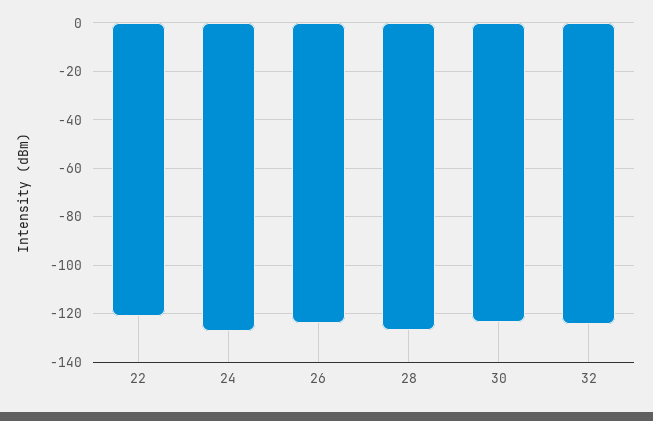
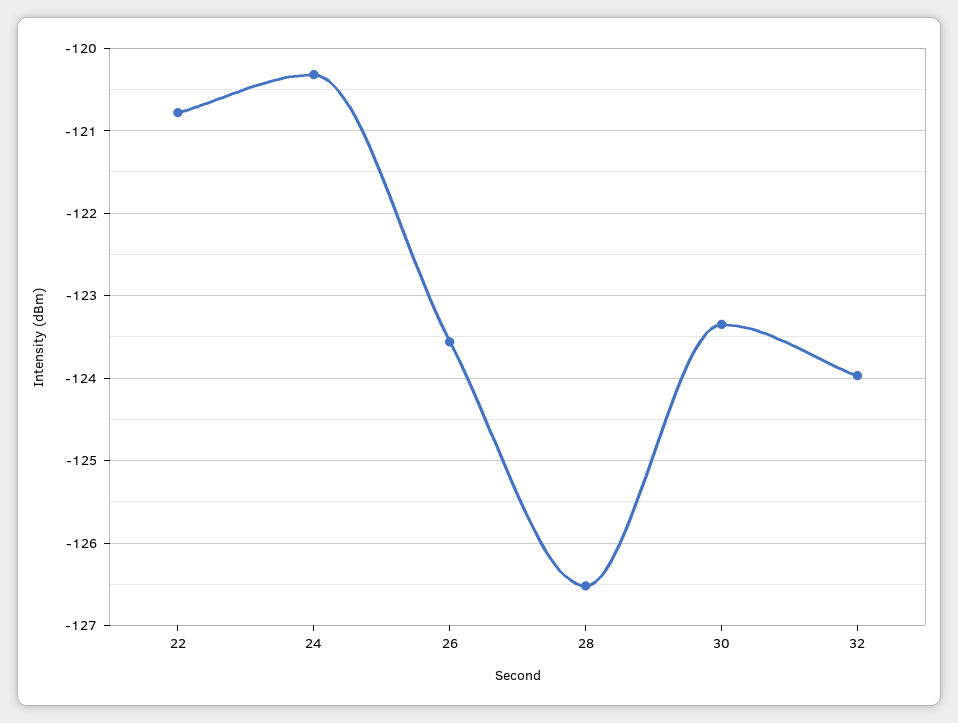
24: -127.5 -> -120.3

